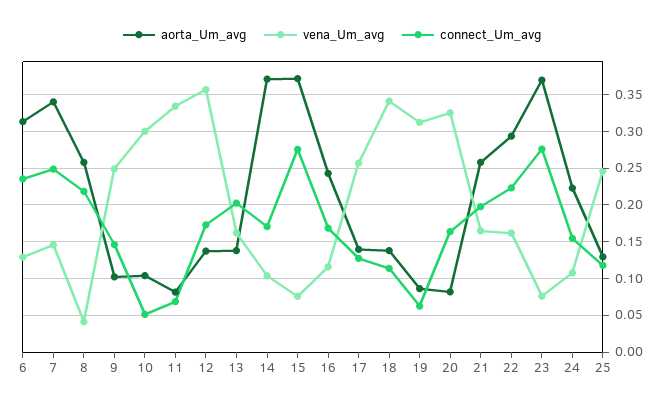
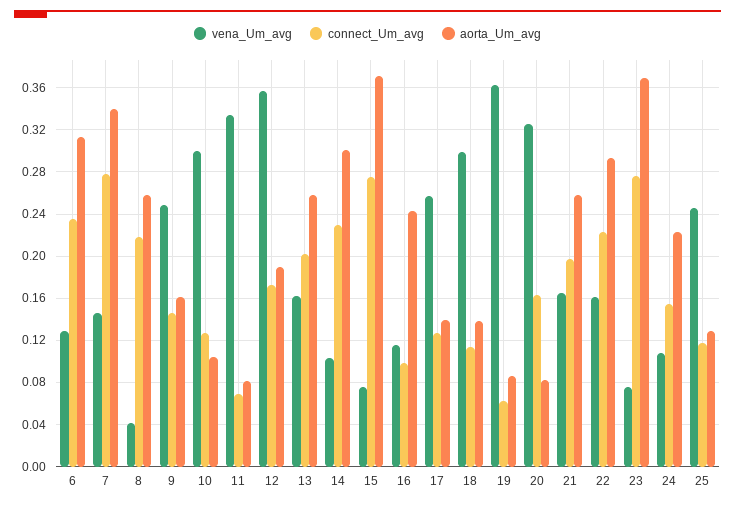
connect_Um_avg, 7: 0.25 -> 0.28
aorta_Um_avg, 9: 0.1 -> 0.16
connect_Um_avg, 10: 0.05 -> 0.13
aorta_Um_avg, 12: 0.14 -> 0.19
aorta_Um_avg, 13: 0.14 -> 0.26
aorta_Um_avg, 14: 0.37 -> 0.3
connect_Um_avg, 14: 0.17 -> 0.23
connect_Um_avg, 16: 0.17 -> 0.1
vena_Um_avg, 18: 0.34 -> 0.3
vena_Um_avg, 19: 0.31 -> 0.36

